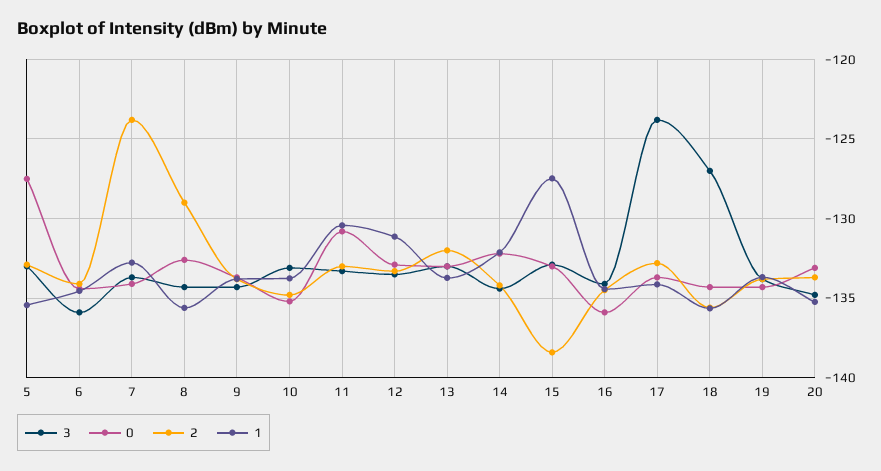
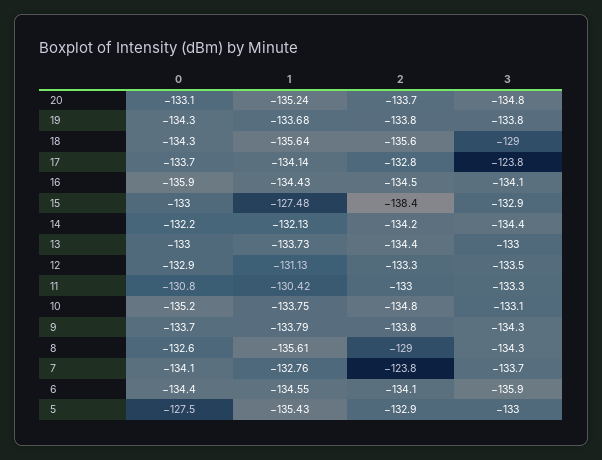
2, 13: -132 -> -134.4
3, 18: -127 -> -129

